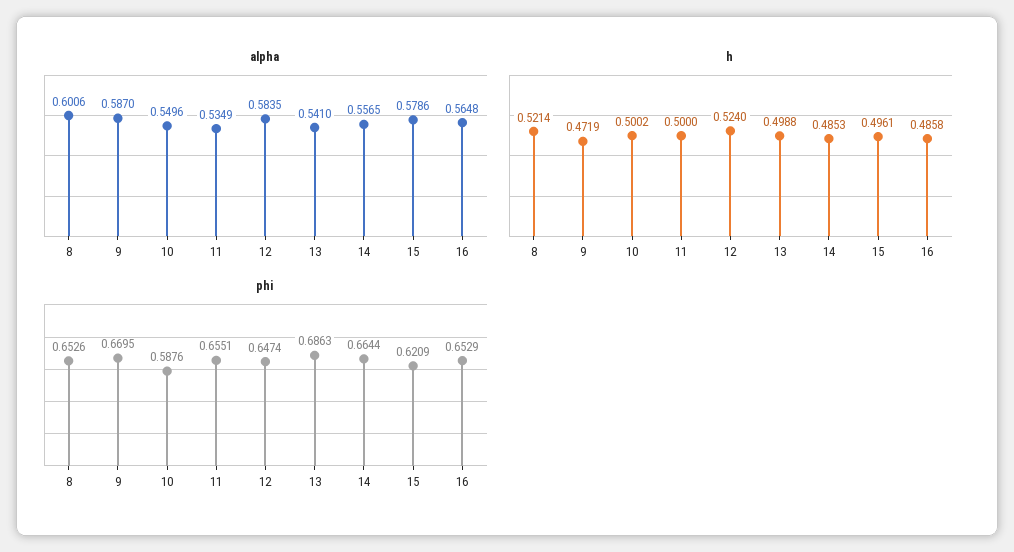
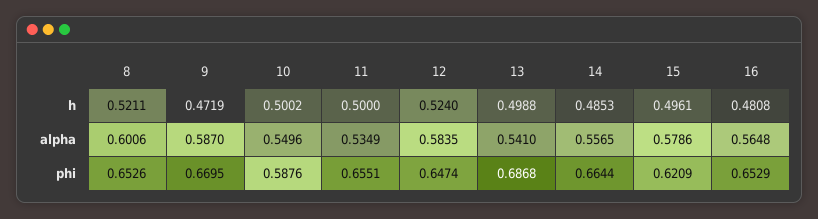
h, 8: 0.5214 -> 0.5211
h, 16: 0.4858 -> 0.4808
phi, 13: 0.6863 -> 0.6868

